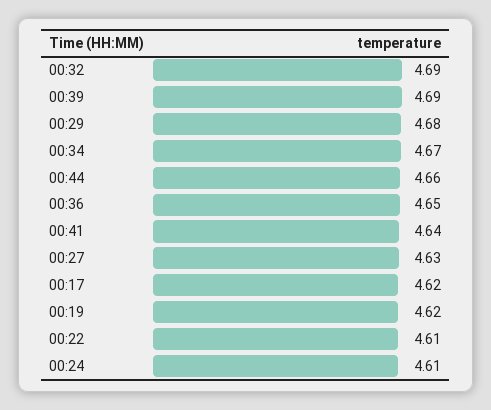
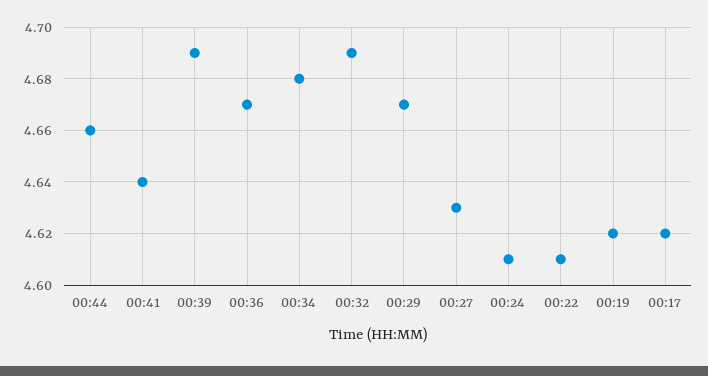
00:29: 4.68 -> 4.67
00:34: 4.67 -> 4.68
00:36: 4.65 -> 4.67

